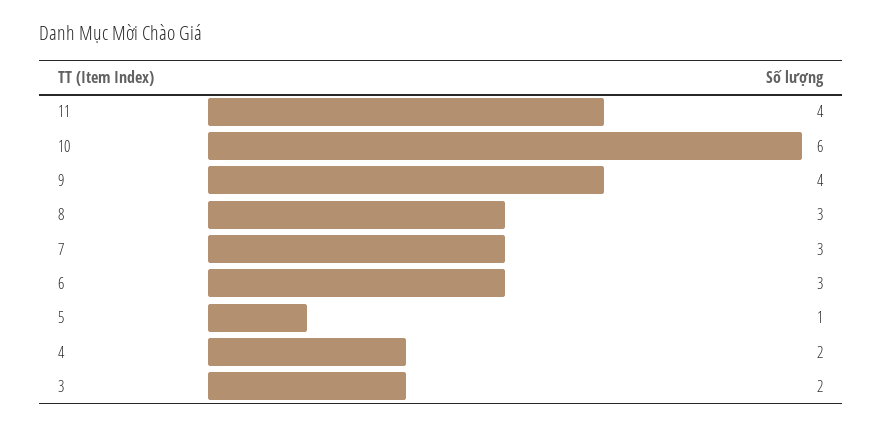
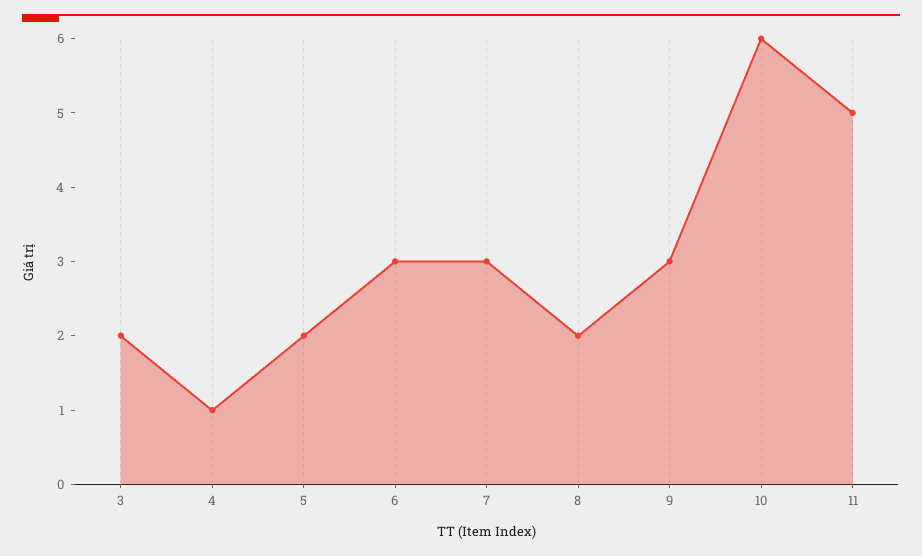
11: 4 -> 5
9: 4 -> 3
8: 3 -> 2
5: 1 -> 2
4: 2 -> 1

